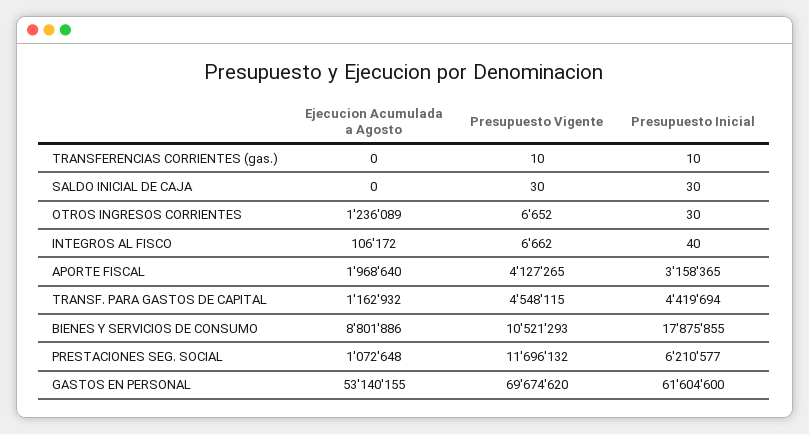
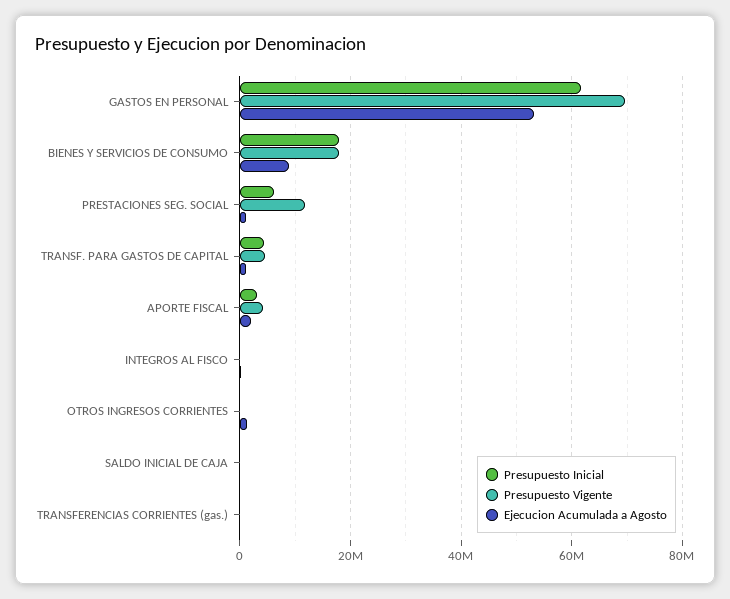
Presupuesto Vigente, BIENES Y SERVICIOS DE CONSUMO: 10521293 -> 18000000

